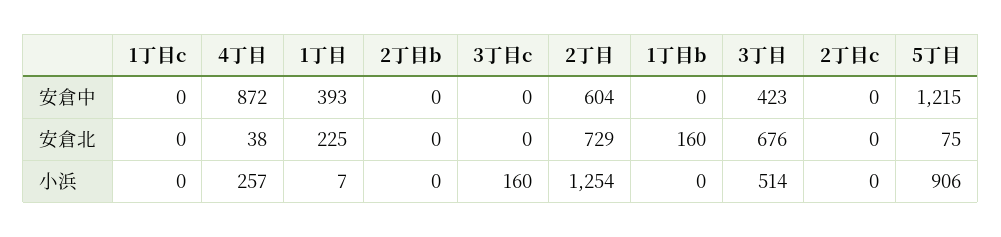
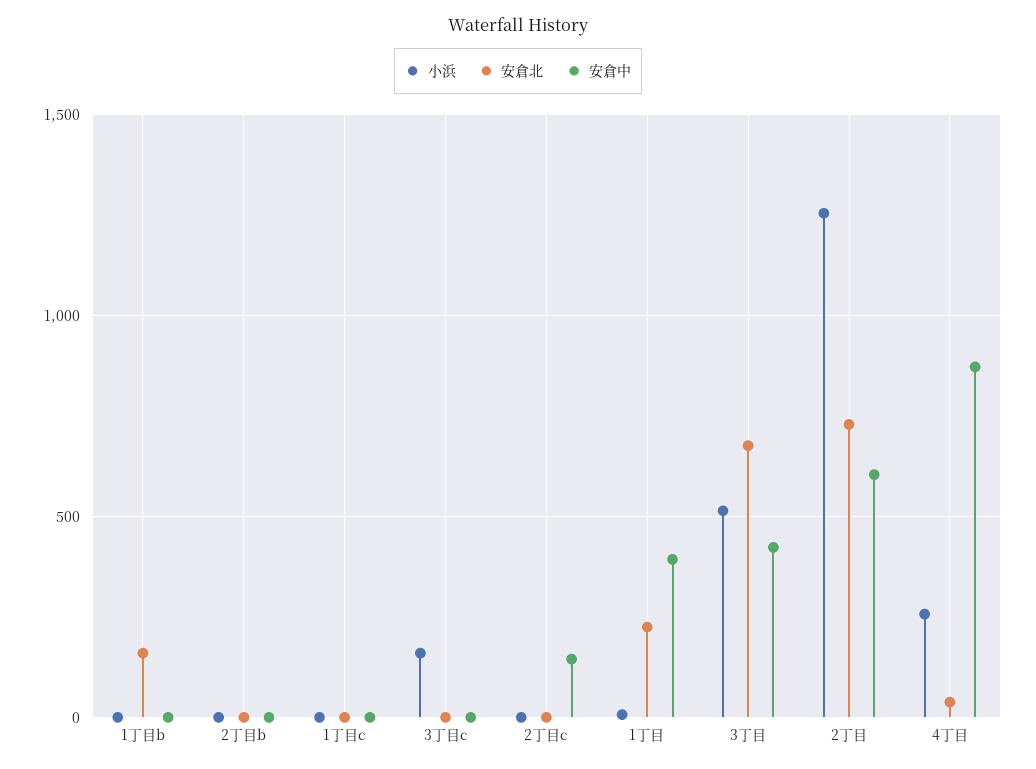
安倉中, 2丁目c: 0 -> 150
安倉中, 5丁目: 1215 -> none
安倉北, 5丁目: 75 -> none
小浜, 5丁目: 906 -> none

